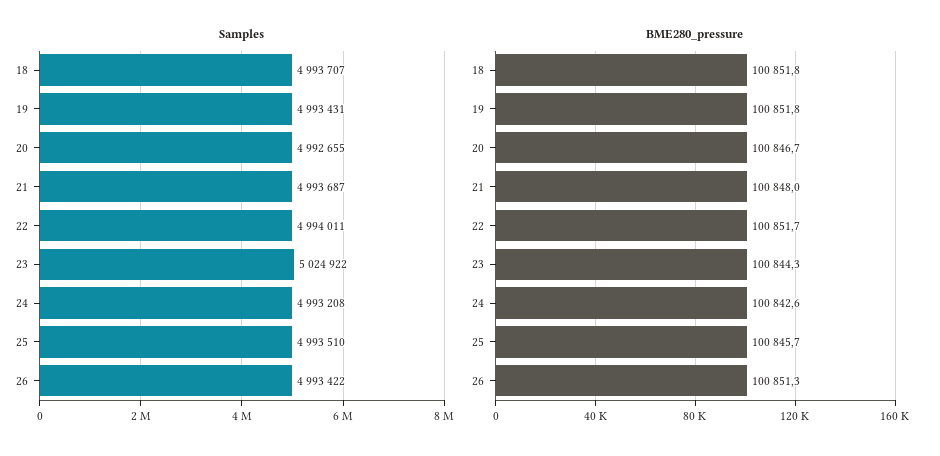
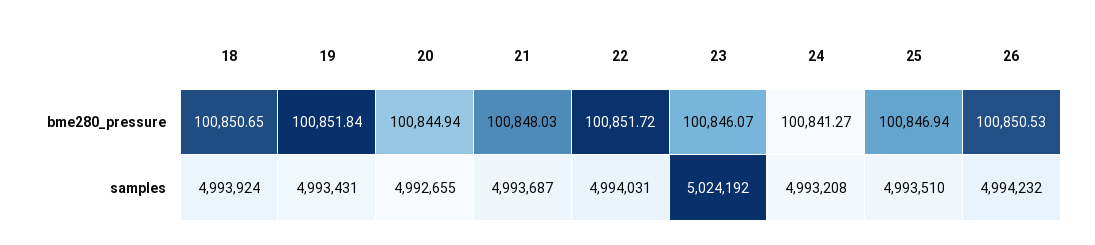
Samples, 18: 4993707 -> 4993924
Samples, 22: 4994011 -> 4994031
Samples, 23: 5024922 -> 5024192
Samples, 26: 4993422 -> 4994232
BME280_pressure, 18: 100851.8 -> 100850.65
BME280_pressure, 20: 100846.7 -> 100844.94
BME280_pressure, 23: 100844.3 -> 100846.07
BME280_pressure, 24: 100842.6 -> 100841.27
BME280_pressure, 25: 100845.7 -> 100846.94
BME280_pressure, 26: 100851.3 -> 100850.53

